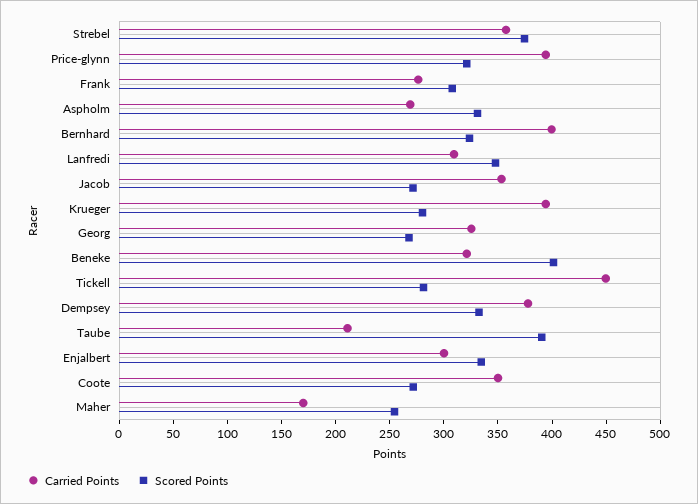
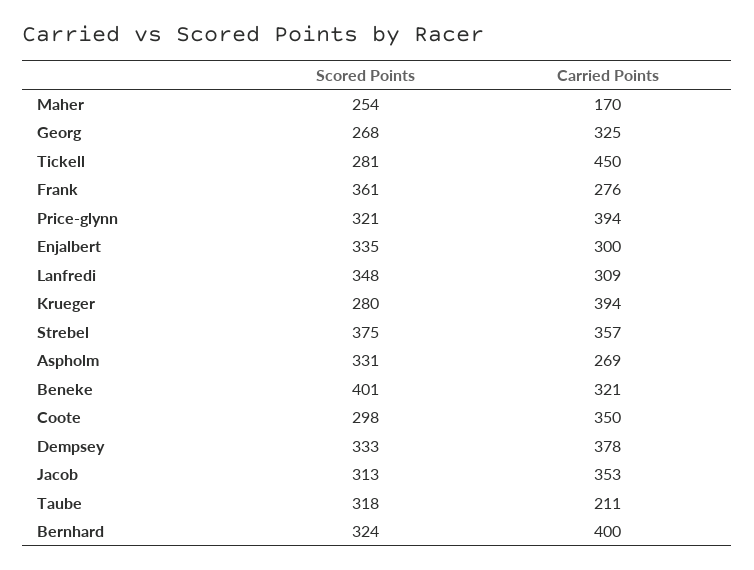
Scored Points, Frank: 310 -> 361
Scored Points, Jacob: 270 -> 313
Scored Points, Taube: 390 -> 318
Scored Points, Coote: 270 -> 298

